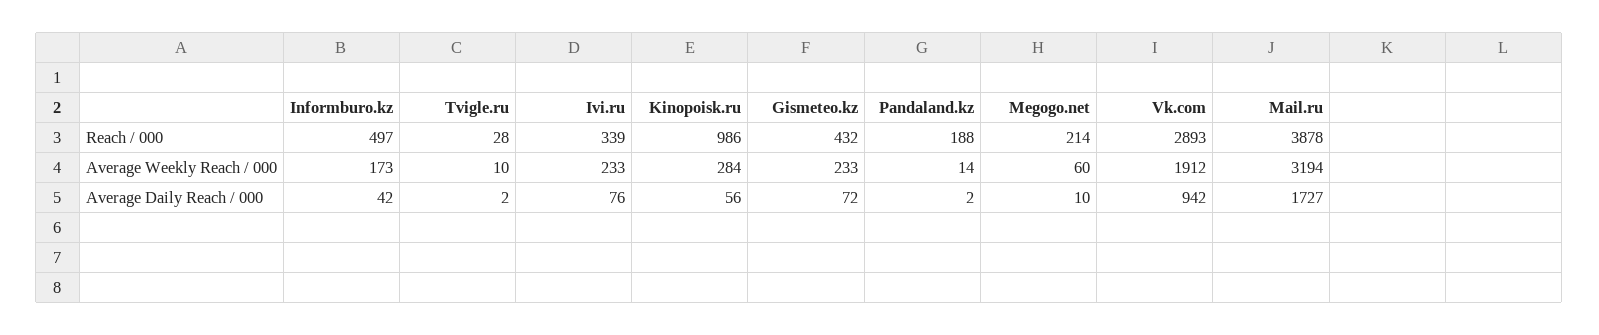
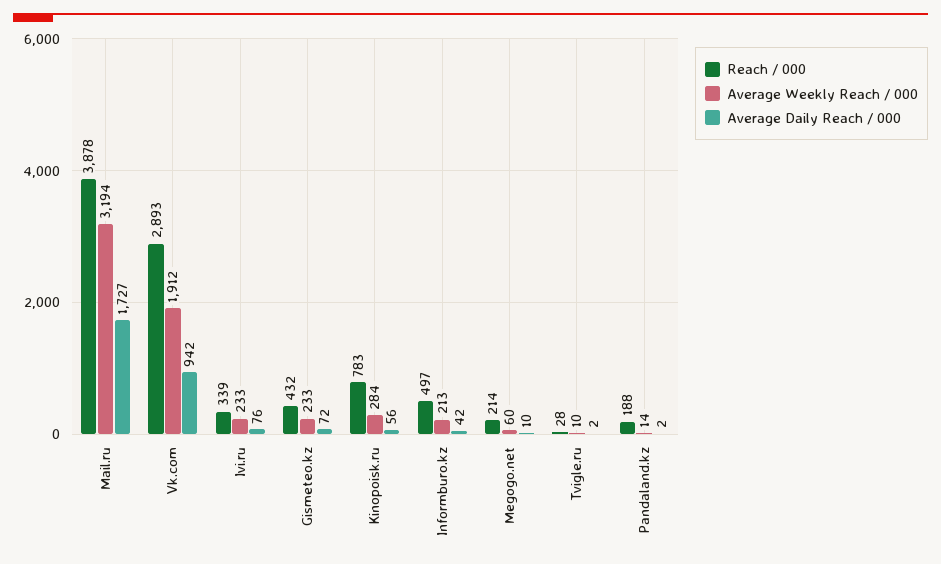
Reach / 000, Kinopoisk.ru: 986 -> 783
Average Weekly Reach / 000, Informburo.kz: 173 -> 213

